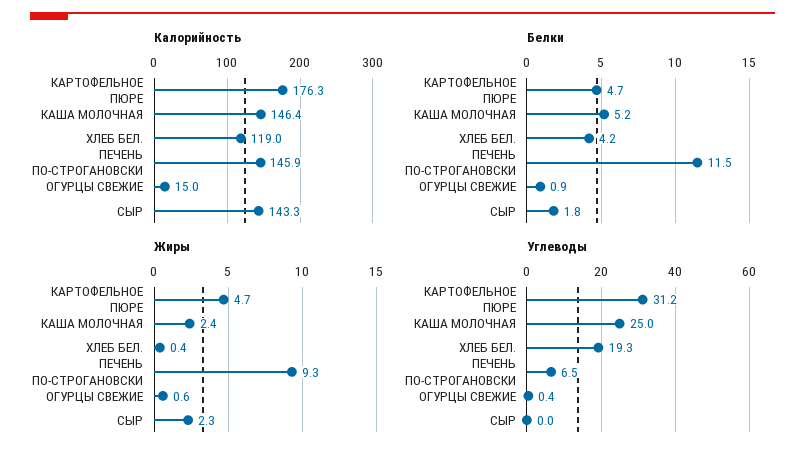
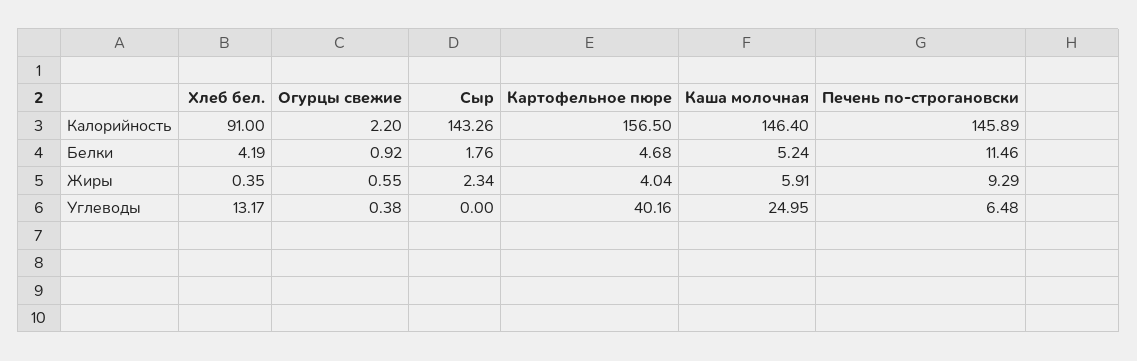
Калорийность, КАРТОФЕЛЬНОЕ ПЮРЕ: 176.3 -> 156.5
Калорийность, ХЛЕБ БЕЛ.: 119 -> 91
Калорийность, ОГУРЦЫ СВЕЖИЕ: 15 -> 2.2
Жиры, КАРТОФЕЛЬНОЕ ПЮРЕ: 4.7 -> 4.04
Жиры, КАША МОЛОЧНАЯ: 2.4 -> 5.91
Углеводы, КАРТОФЕЛЬНОЕ ПЮРЕ: 31.2 -> 40.16
Углеводы, ХЛЕБ БЕЛ.: 19.3 -> 13.17

